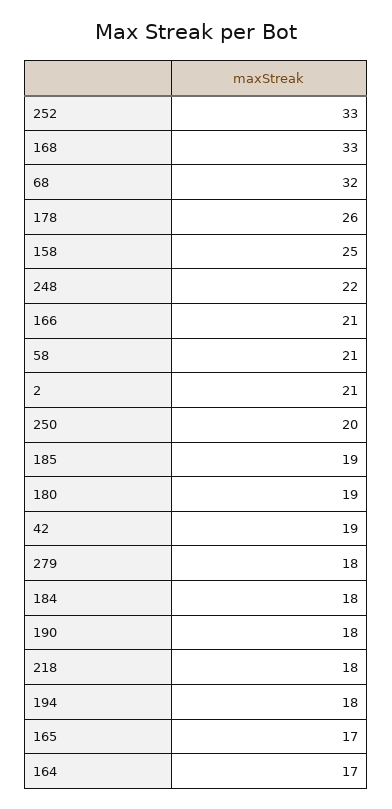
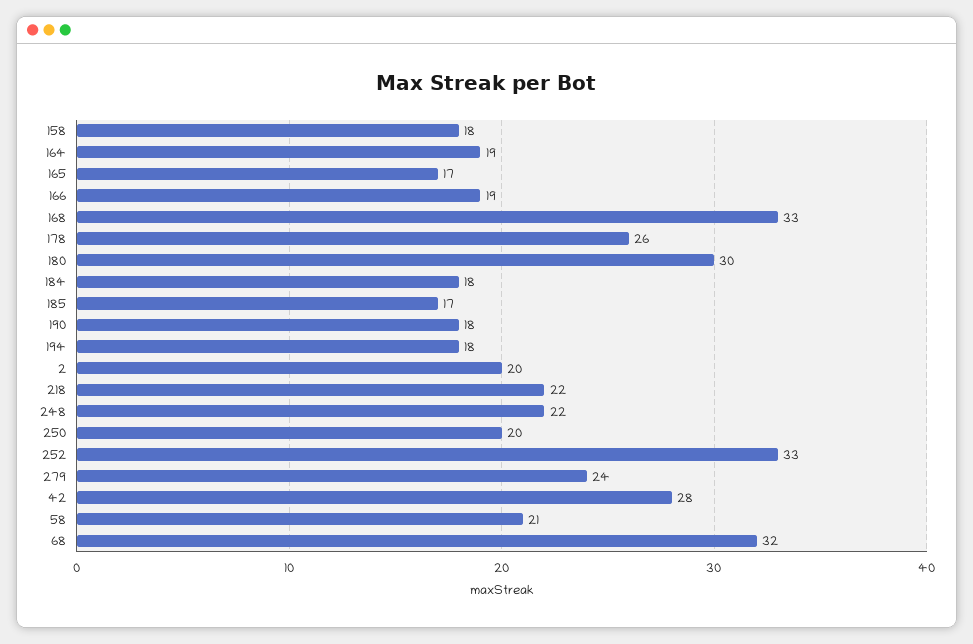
158: 25 -> 18
166: 21 -> 19
2: 21 -> 20
185: 19 -> 17
180: 19 -> 30
42: 19 -> 28
279: 18 -> 24
218: 18 -> 22
164: 17 -> 19

